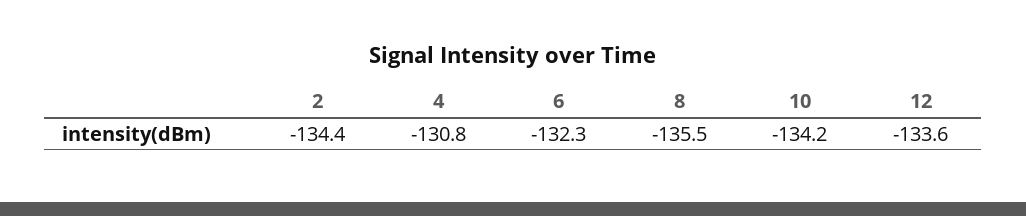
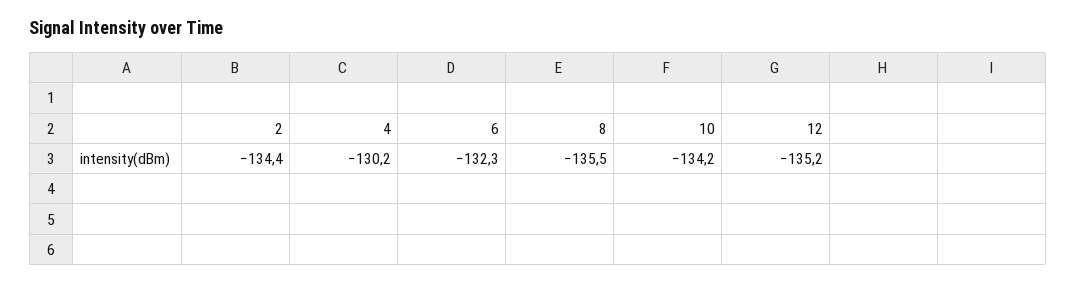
4: -130.8 -> -130.2
12: -133.6 -> -135.2

